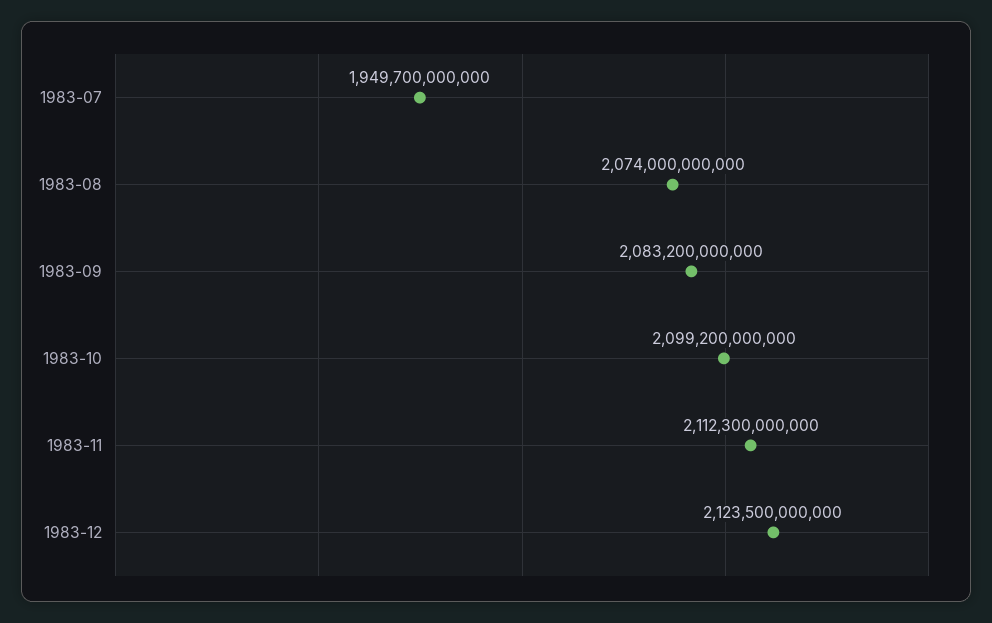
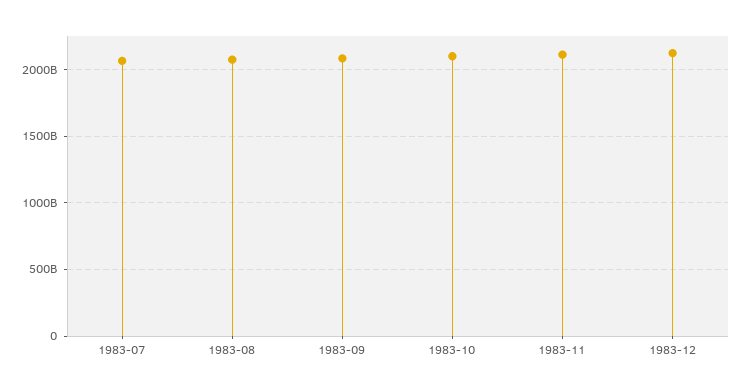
1983-07: 1949700000000 -> 2050000000000

